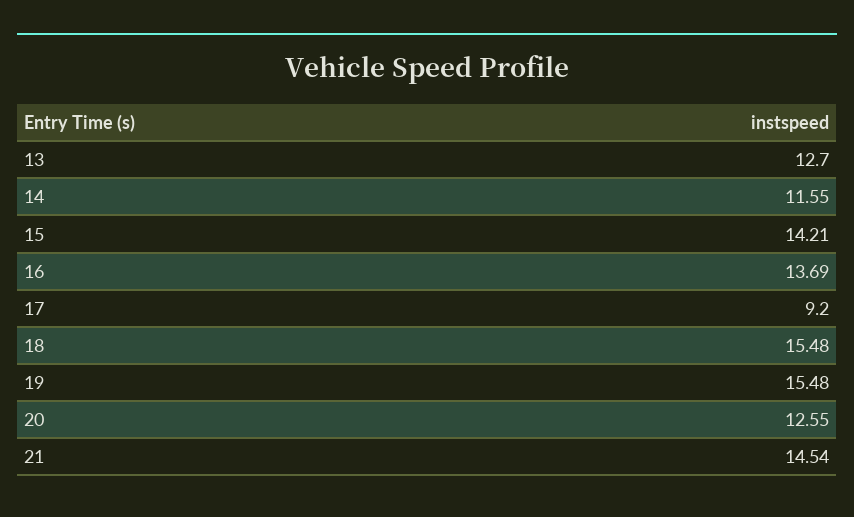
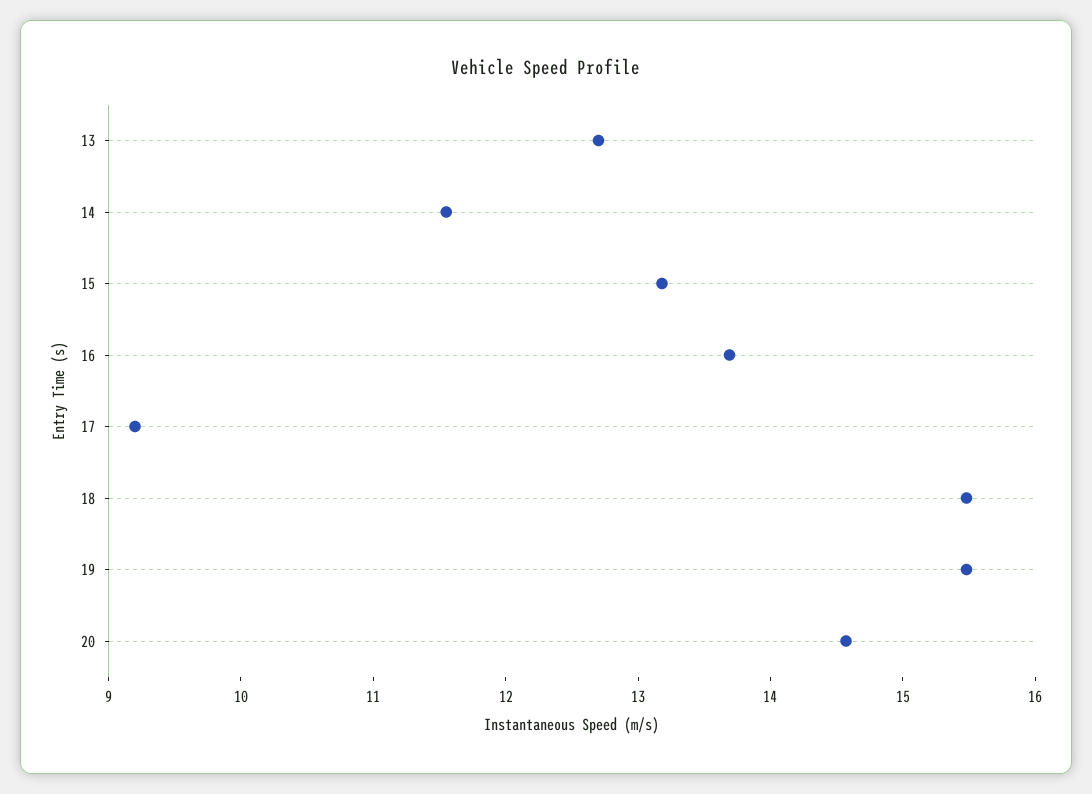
15: 14.21 -> 13.2
20: 12.55 -> 14.6
21: 14.54 -> none

